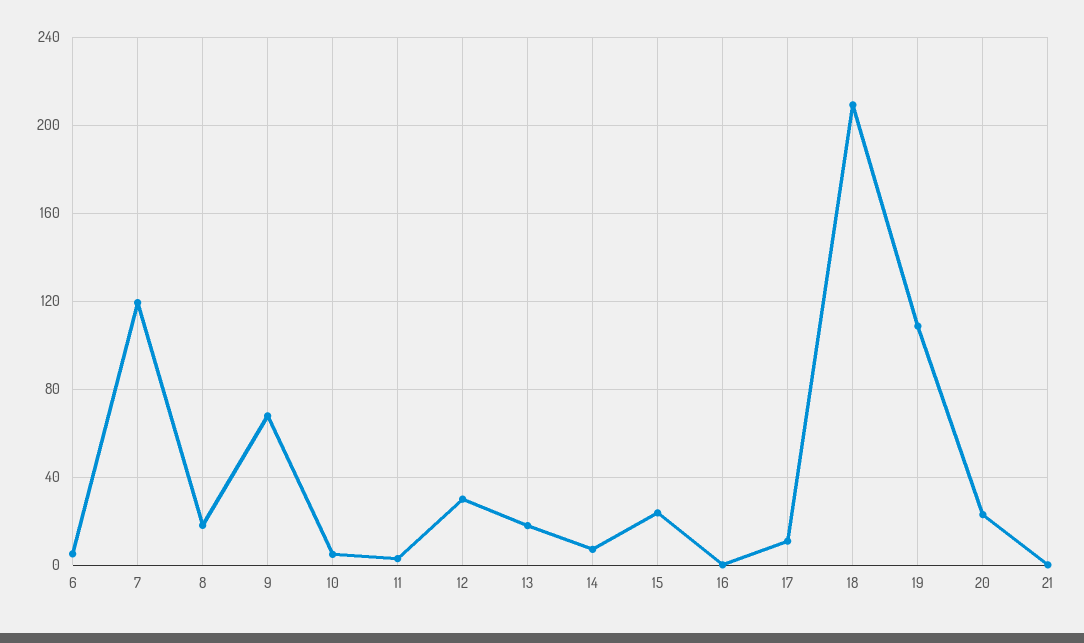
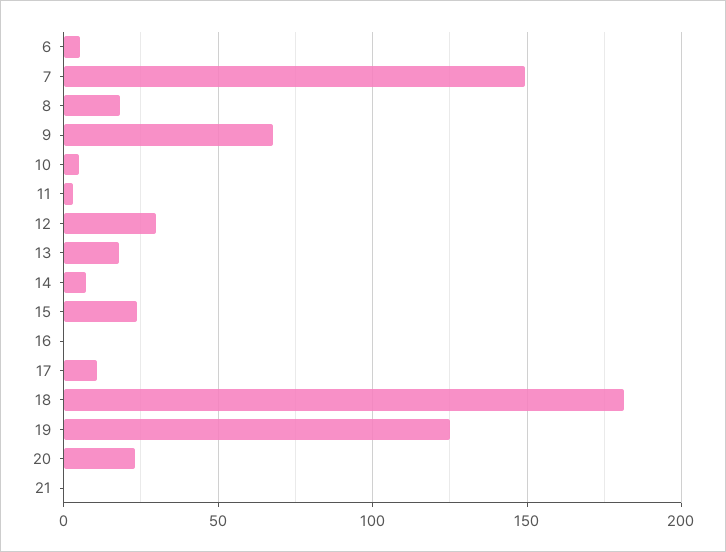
7: 120 -> 150
18: 210 -> 180
19: 110 -> 125

